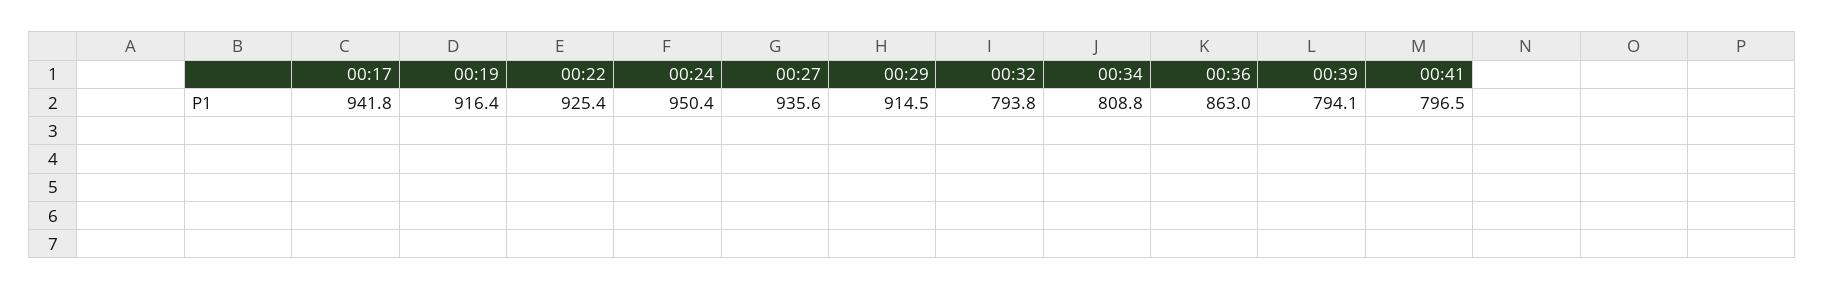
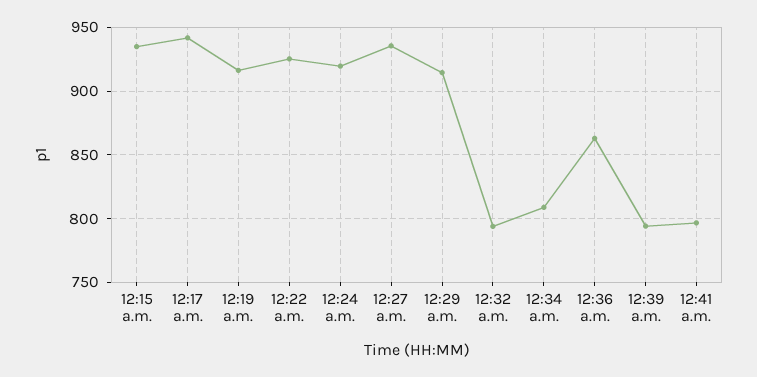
00:24: 950.4 -> 920
12:15 a.m.: none -> 935

